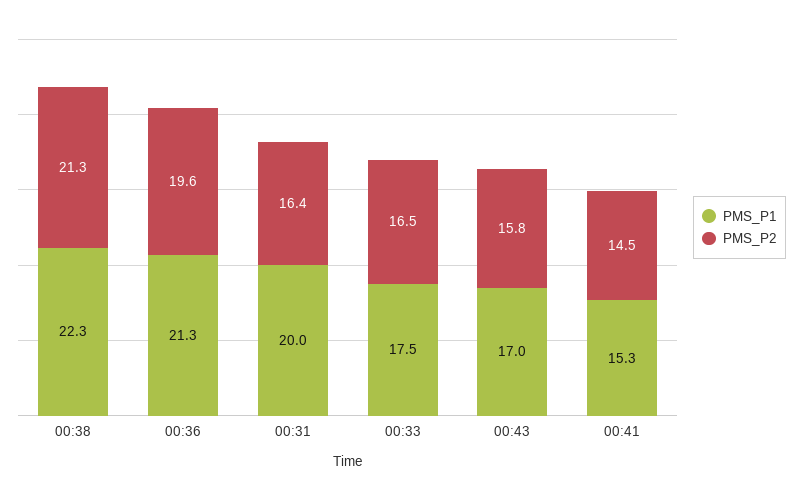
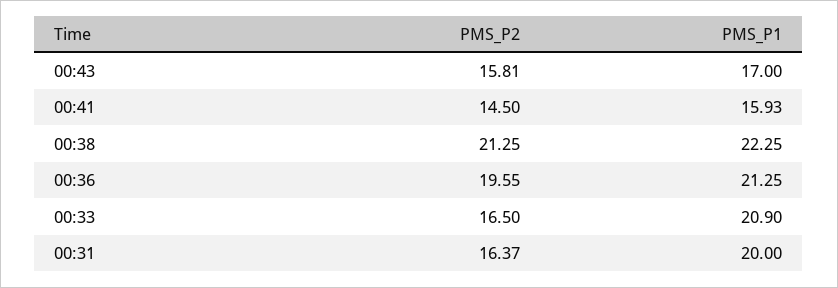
PMS_P1, 00:33: 17.5 -> 20.9
PMS_P1, 00:41: 15.3 -> 15.93

